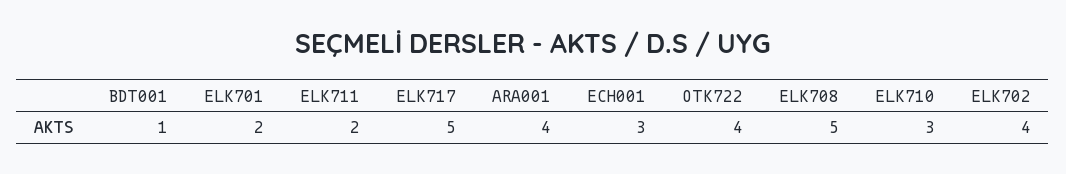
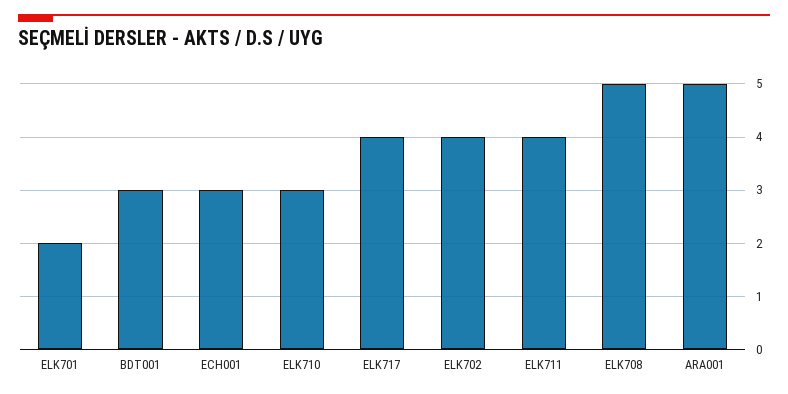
BDT001: 1 -> 3
ELK711: 2 -> 4
ELK717: 5 -> 4
ARA001: 4 -> 5
OTK722: 4 -> none

